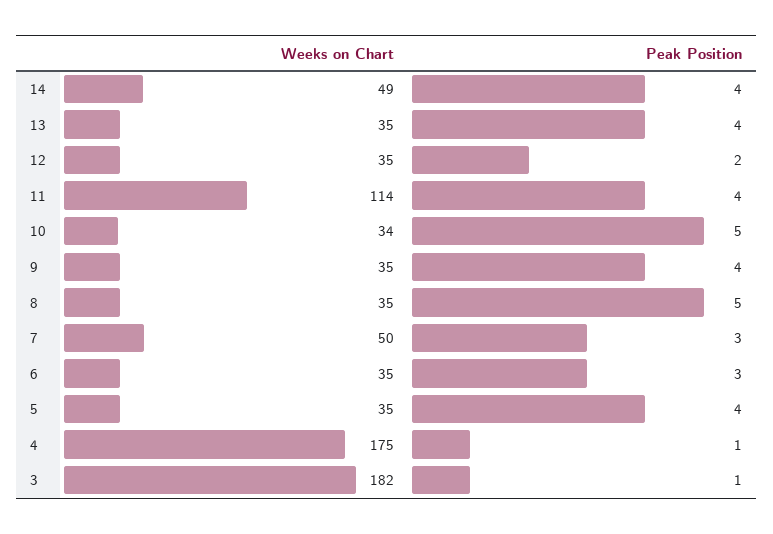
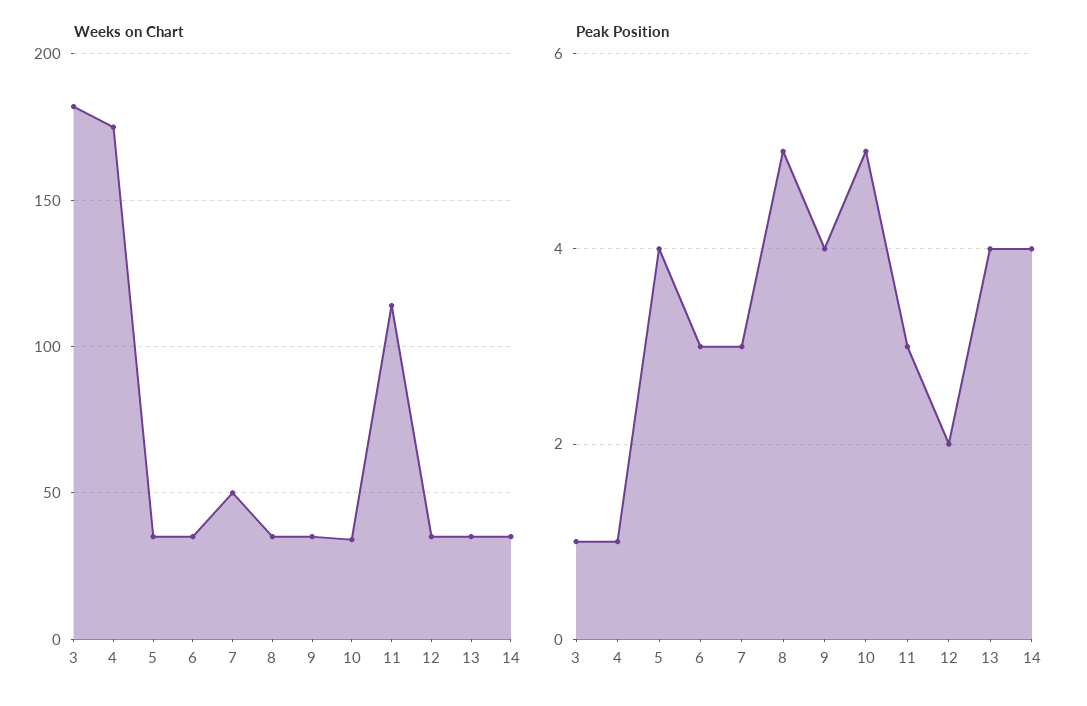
Weeks on Chart, 14: 49 -> 35
Peak Position, 11: 4 -> 3

